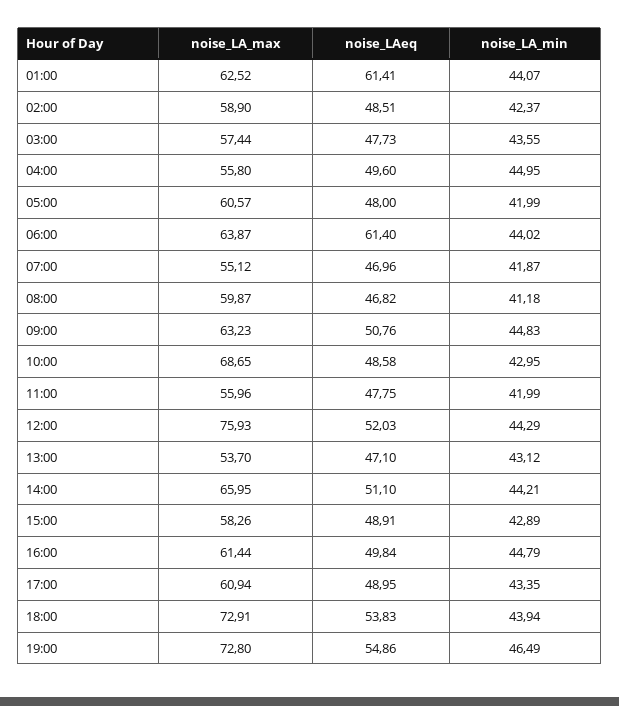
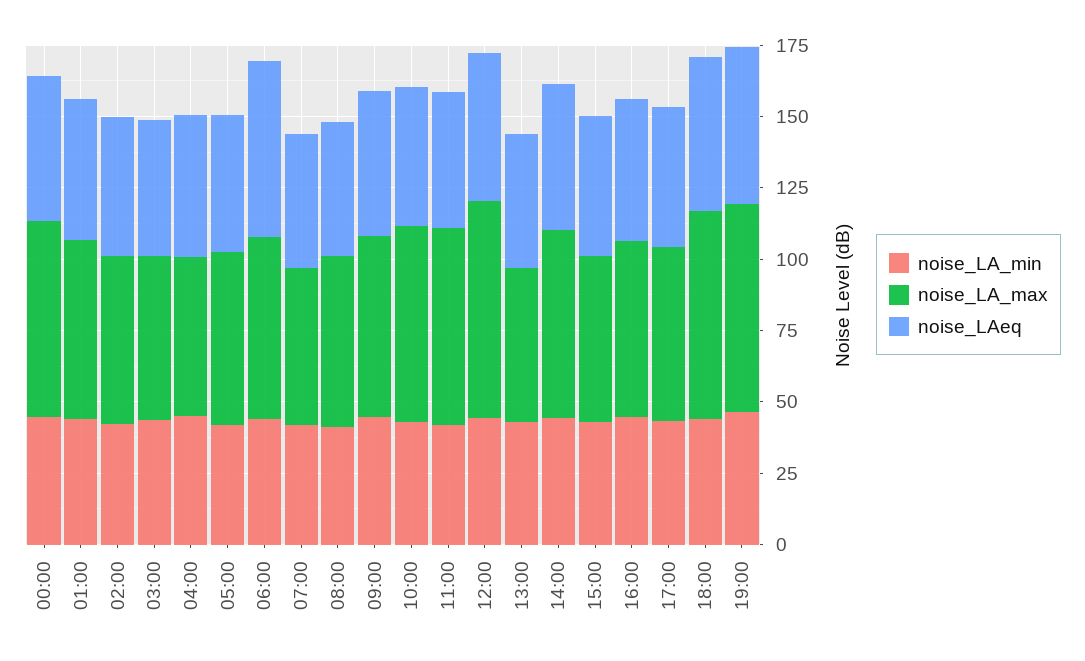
noise_LAeq, 01:00: 61.41 -> 50
noise_LA_max, 11:00: 55.96 -> 70
noise_LA_min, 00:00: none -> 45
noise_LA_max, 00:00: none -> 70
noise_LAeq, 00:00: none -> 50

